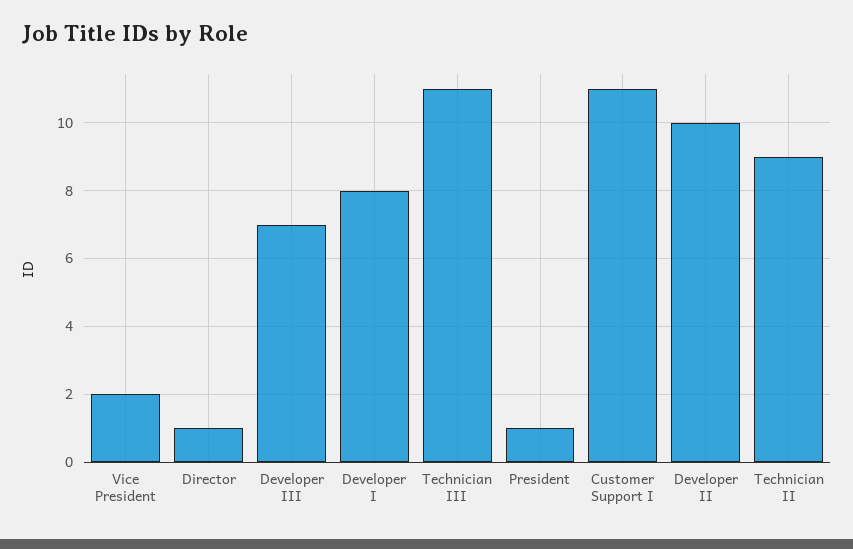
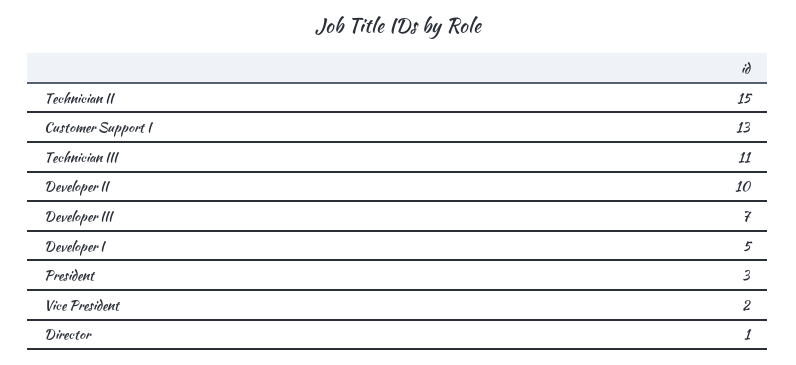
Developer I: 8 -> 5
President: 1 -> 3
Customer Support I: 11 -> 13
Technician II: 9 -> 15

